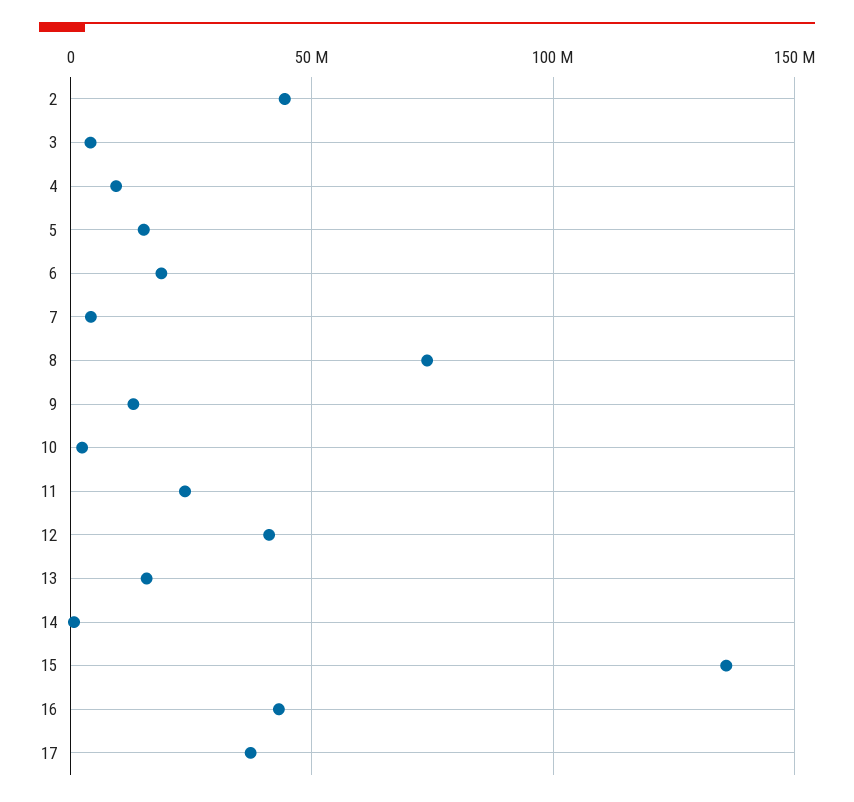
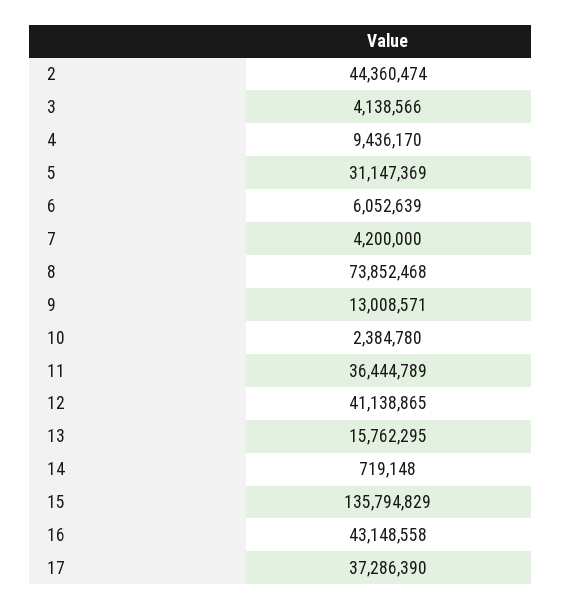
5: 15000000 -> 31147369
6: 20000000 -> 6052639
11: 25000000 -> 36444789

